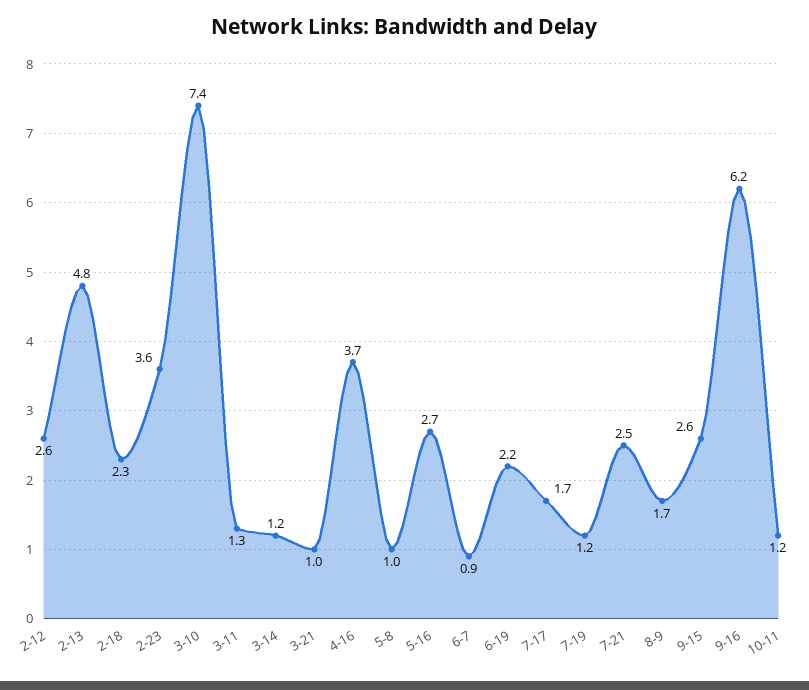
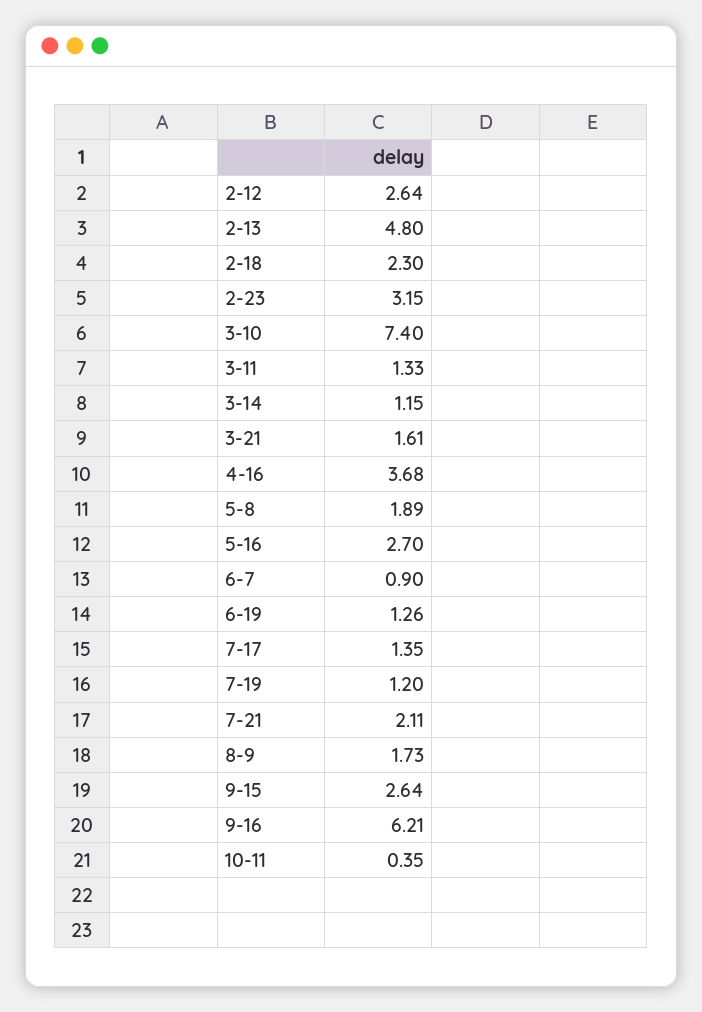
2-23: 3.6 -> 3.15
3-21: 1 -> 1.61
5-8: 1 -> 1.89
6-19: 2.2 -> 1.26
7-17: 1.7 -> 1.35
7-21: 2.5 -> 2.11
10-11: 1.2 -> 0.35

